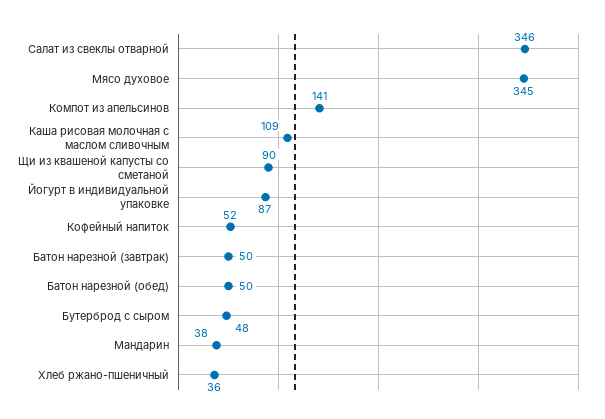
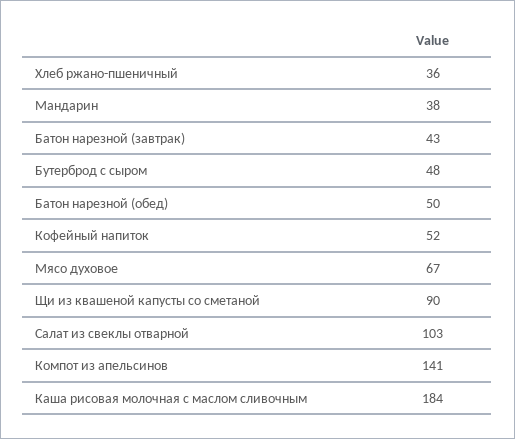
Салат из свеклы отварной: 346 -> 103
Мясо духовое: 345 -> 67
Каша рисовая молочная с маслом сливочным: 109 -> 184
Йогурт в индивидуальной упаковке: 87 -> none
Батон нарезной (завтрак): 50 -> 43

